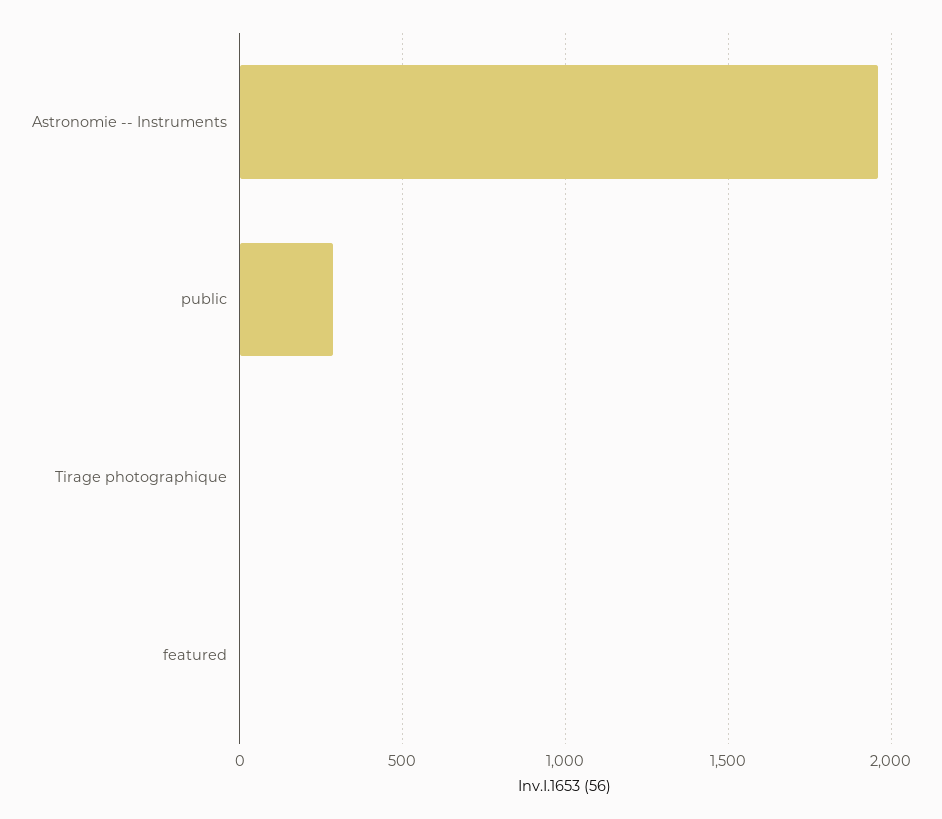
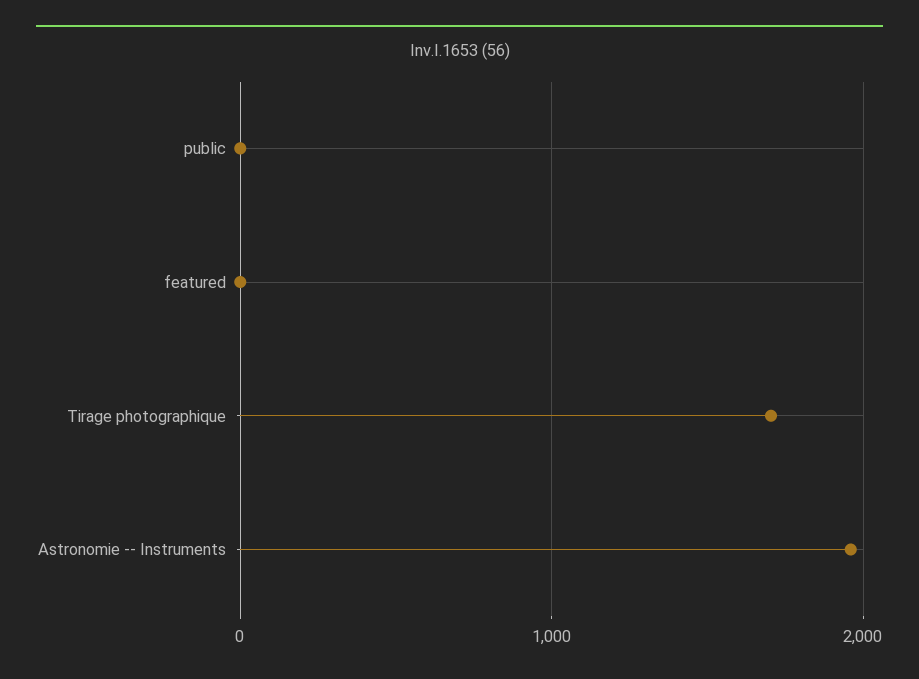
public: 300 -> 0
Tirage photographique: 0 -> 1700

